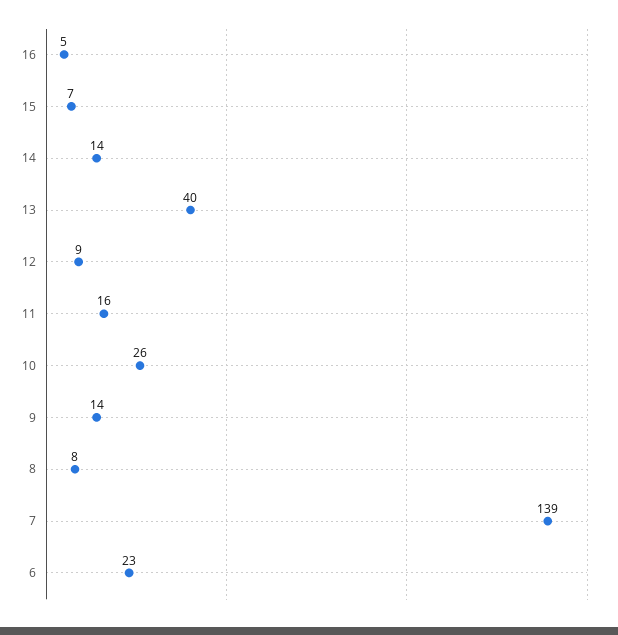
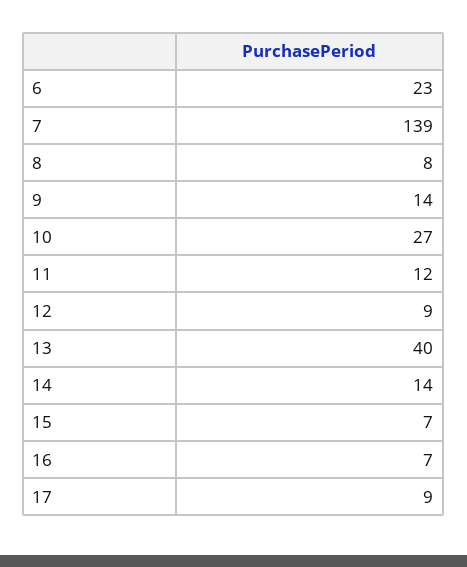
16: 5 -> 7
11: 16 -> 12
10: 26 -> 27
17: none -> 9

